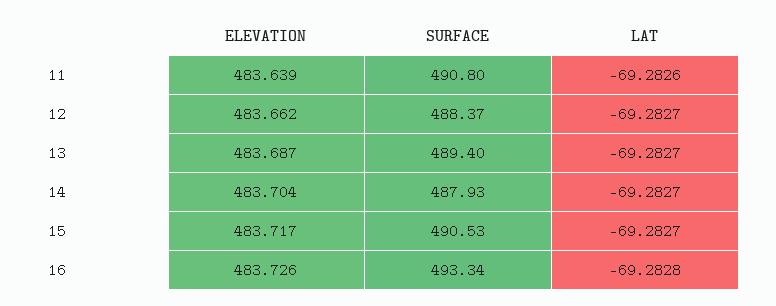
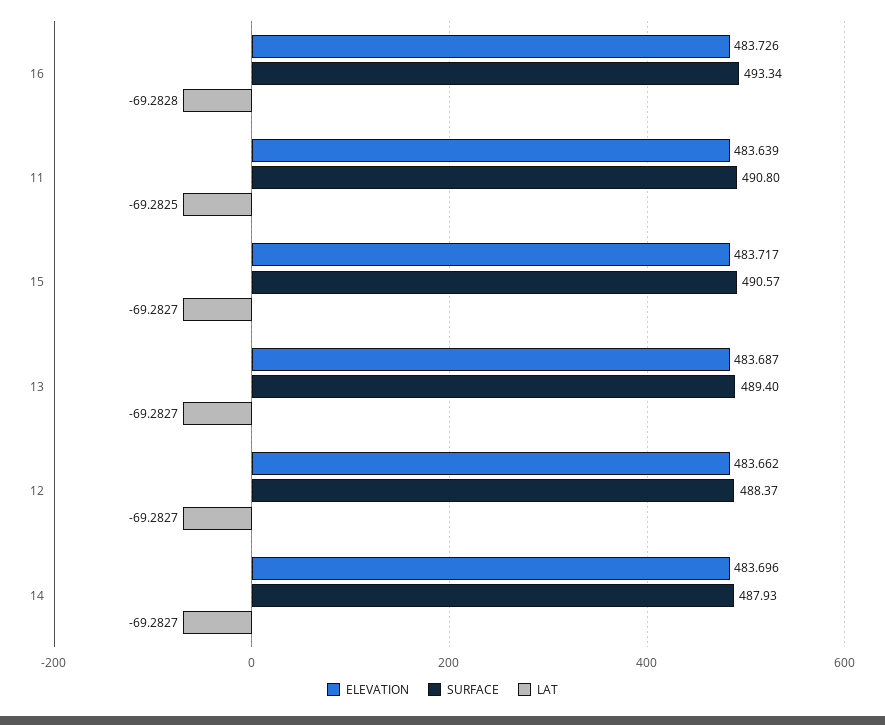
LAT, 11: -69.2826 -> -69.2825
ELEVATION, 14: 483.704 -> 483.696
SURFACE, 15: 490.53 -> 490.57

